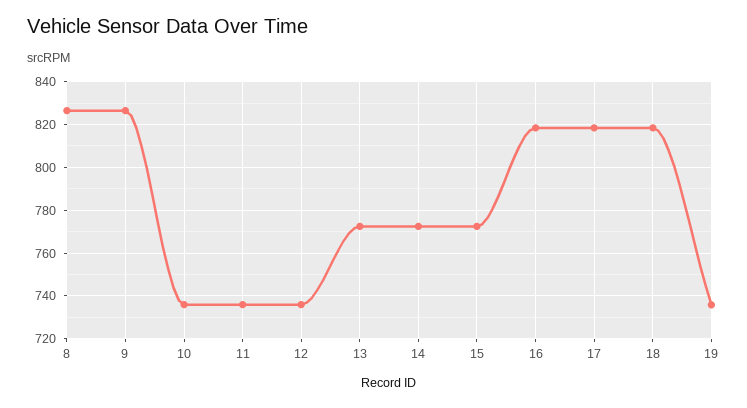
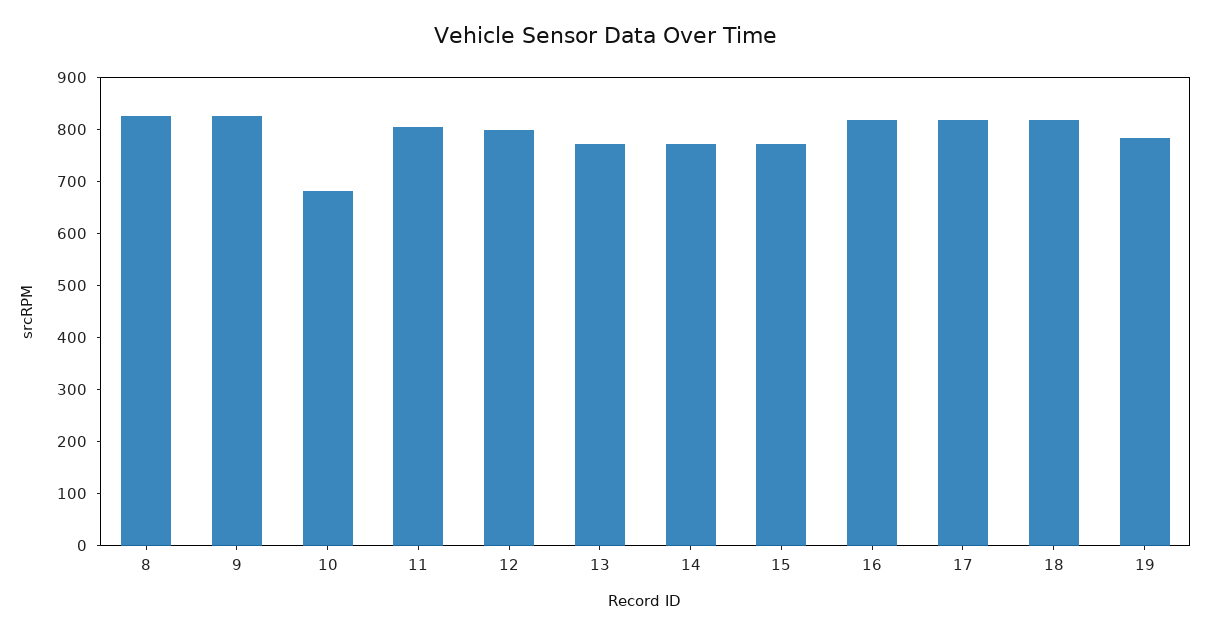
10: 735 -> 680
11: 735 -> 800
12: 735 -> 800
19: 735 -> 780

